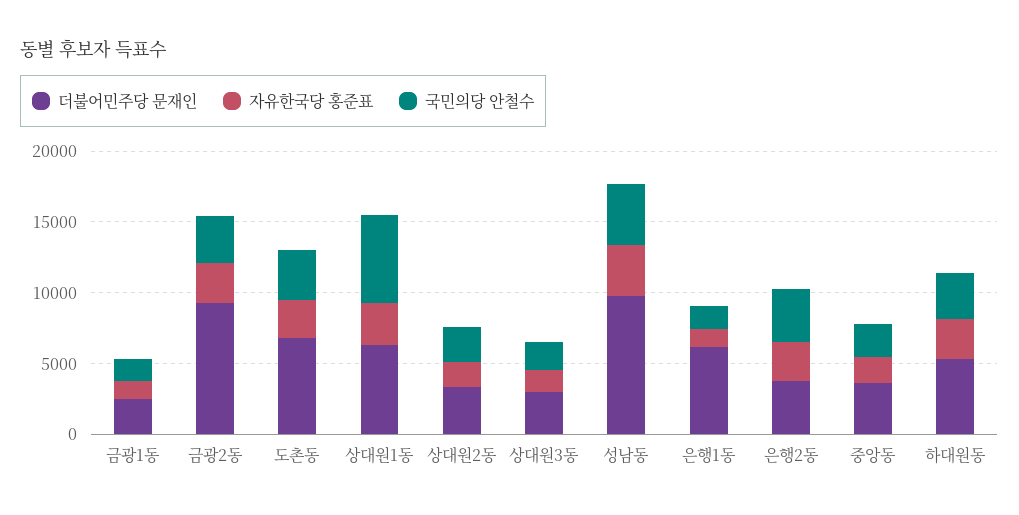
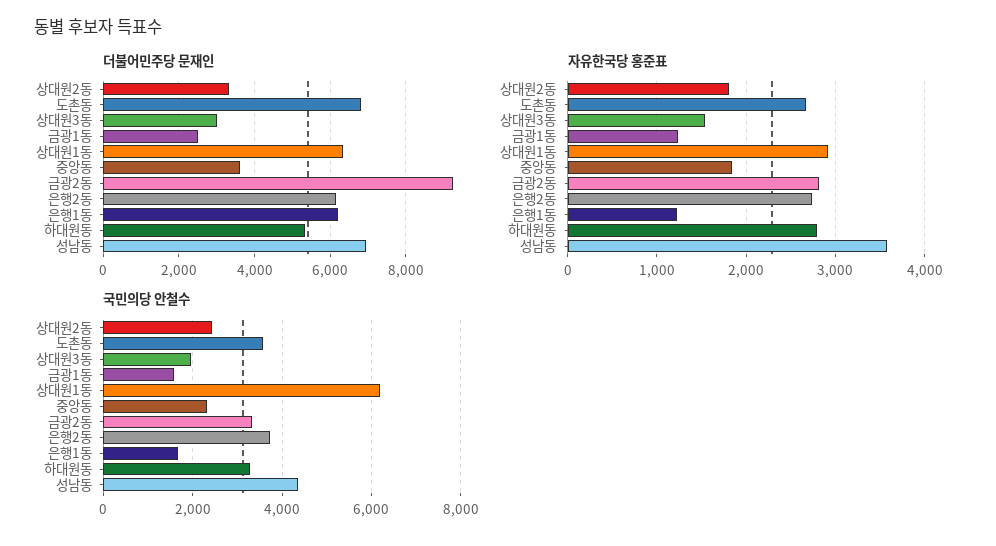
더불어민주당 문재인, 성남동: 10000 -> 7000
더불어민주당 문재인, 은행2동: 4000 -> 6200

